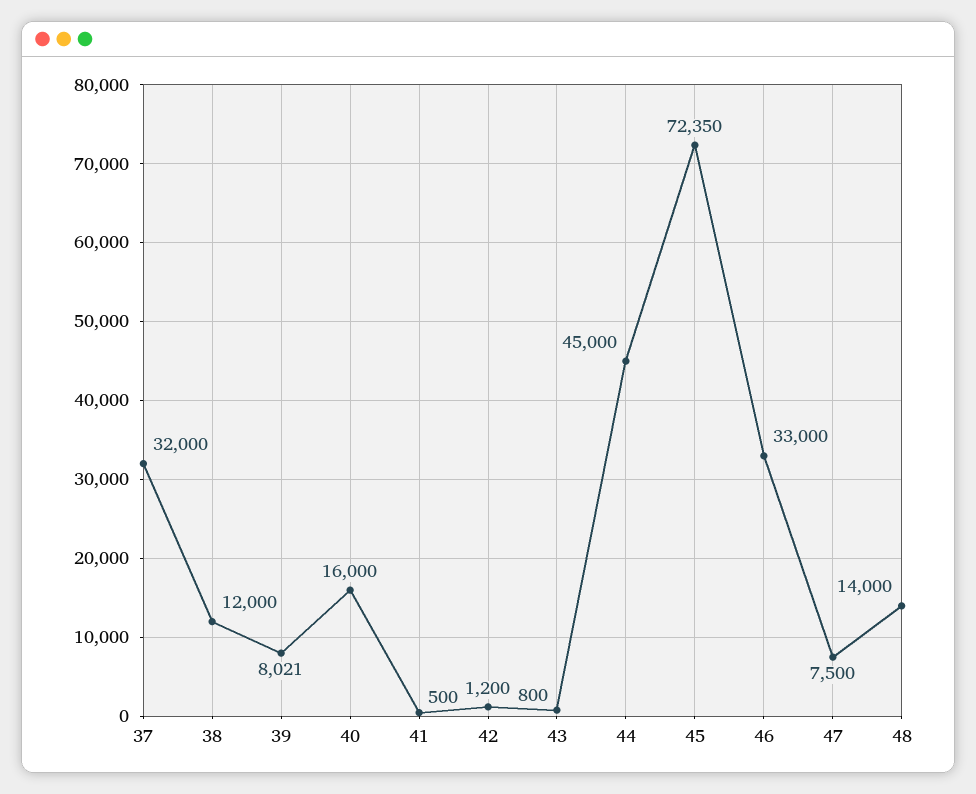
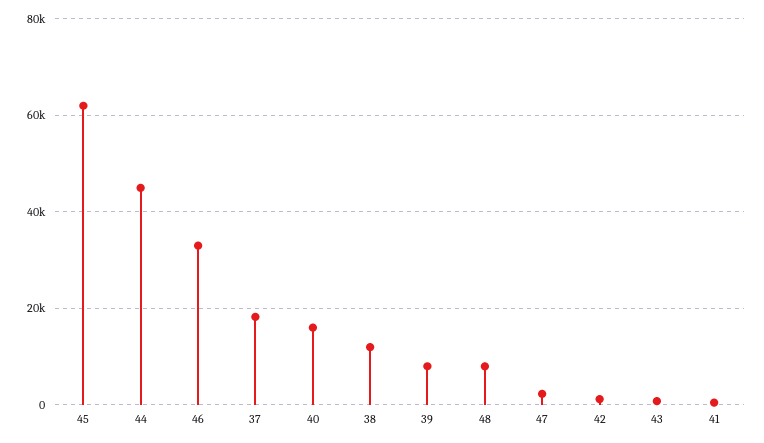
37: 32000 -> 18000
45: 72350 -> 62000
47: 7500 -> 2000
48: 14000 -> 8000

